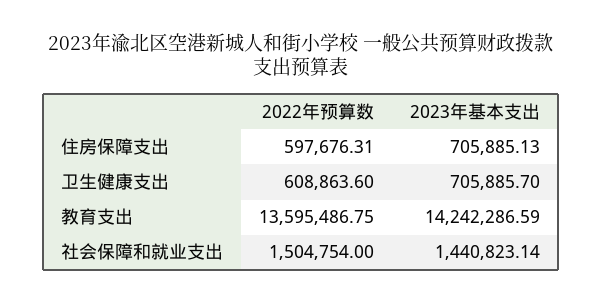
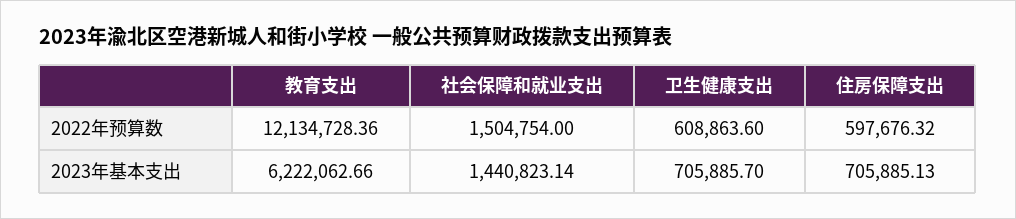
2022年预算数, 住房保障支出: 597676.31 -> 597676.32
2022年预算数, 教育支出: 13595486.75 -> 12134728.36
2023年基本支出, 教育支出: 14242286.59 -> 6222062.66

